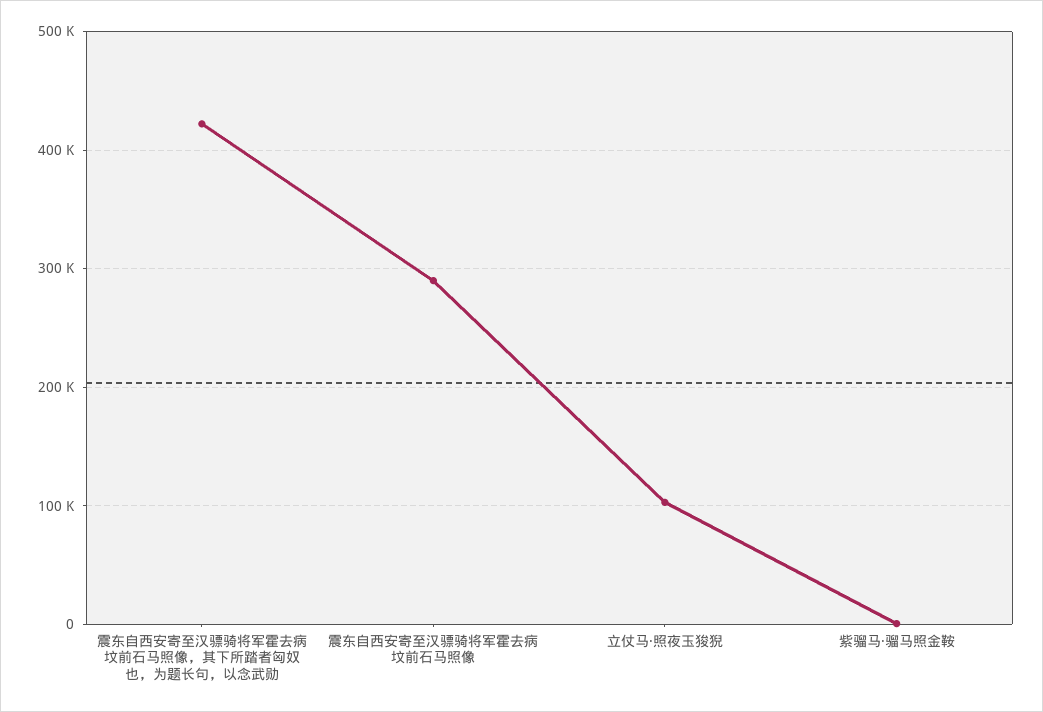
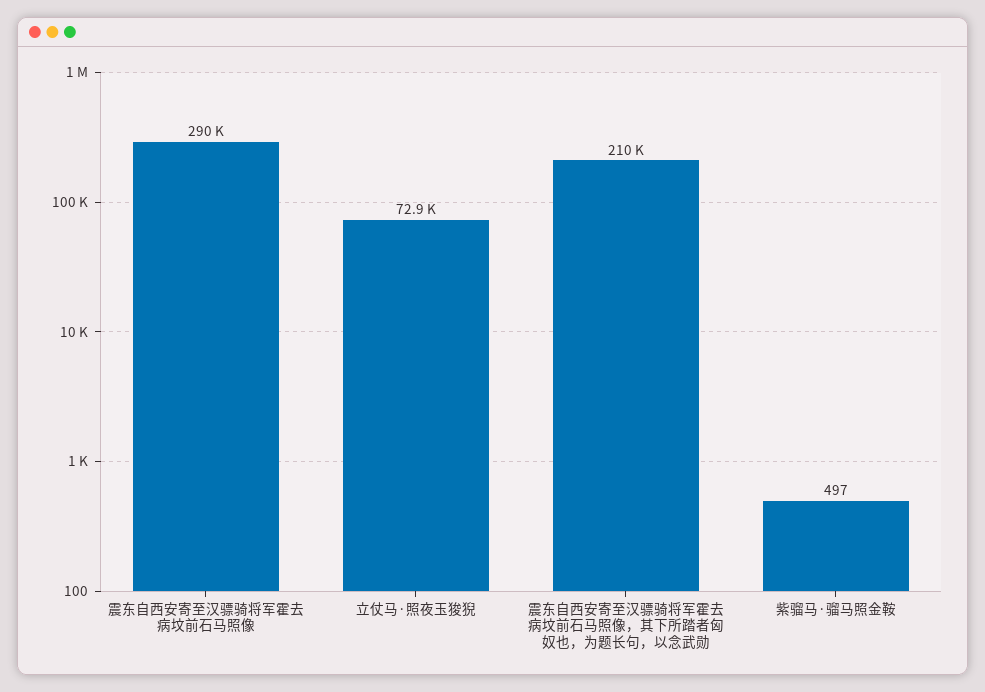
震东自西安寄至汉骠骑将军霍去病坟前石马照像，其下所踏者匈奴也，为题长句，以念武勋: 420000 -> 210000
立仗马·照夜玉狻猊: 100000 -> 72900

